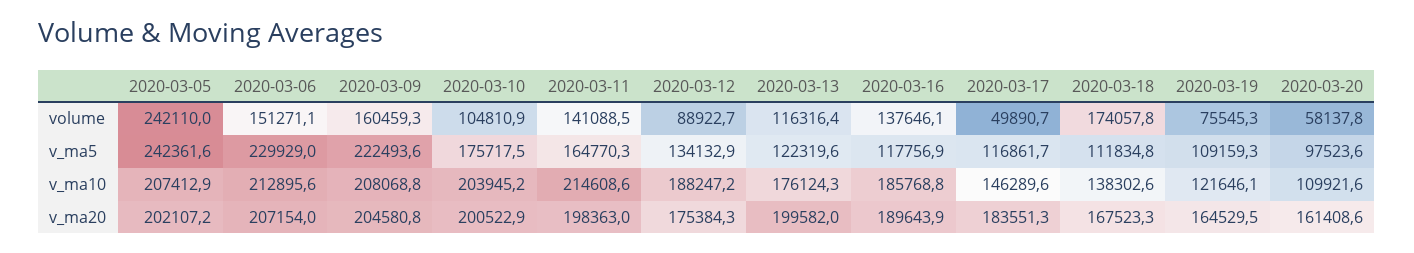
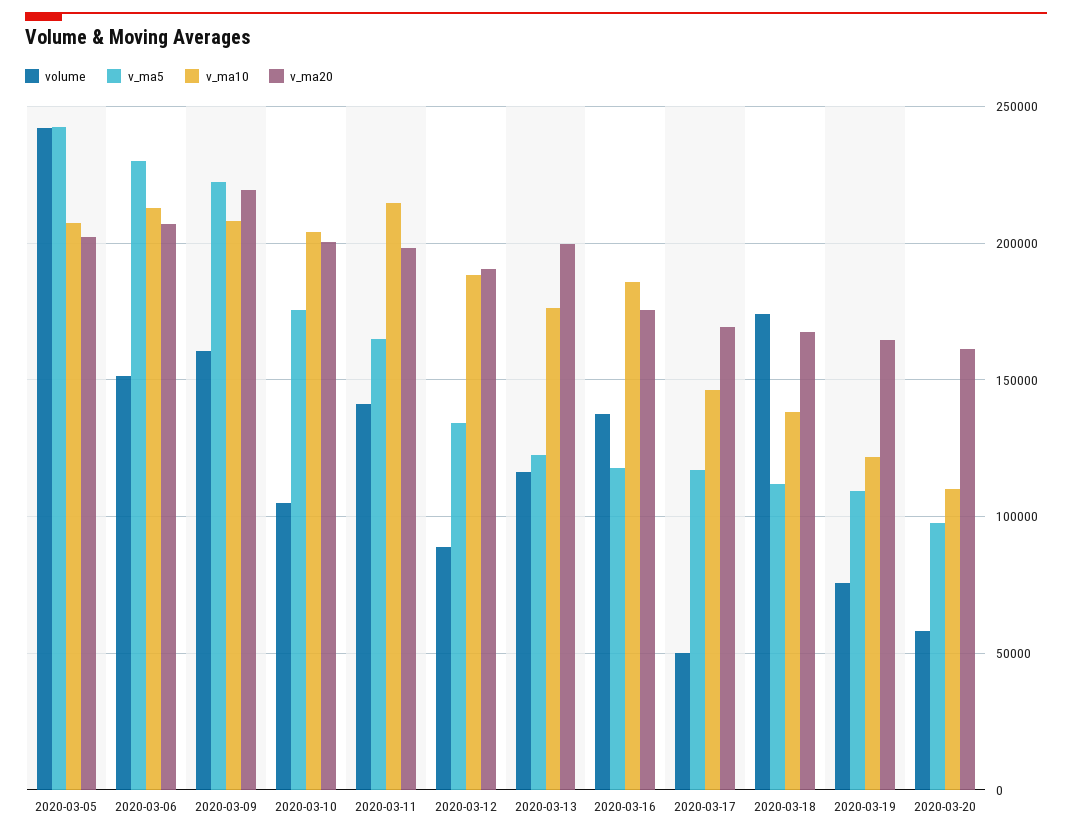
v_ma20, 2020-03-09: 204580.8 -> 220000
v_ma20, 2020-03-12: 175384.3 -> 190000
v_ma20, 2020-03-16: 189643.9 -> 175000
v_ma20, 2020-03-17: 183551.3 -> 170000

